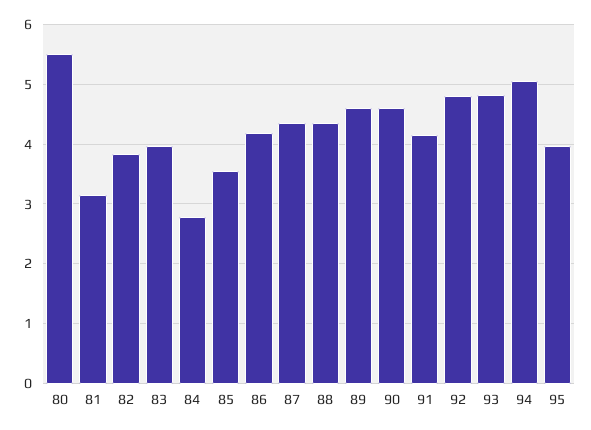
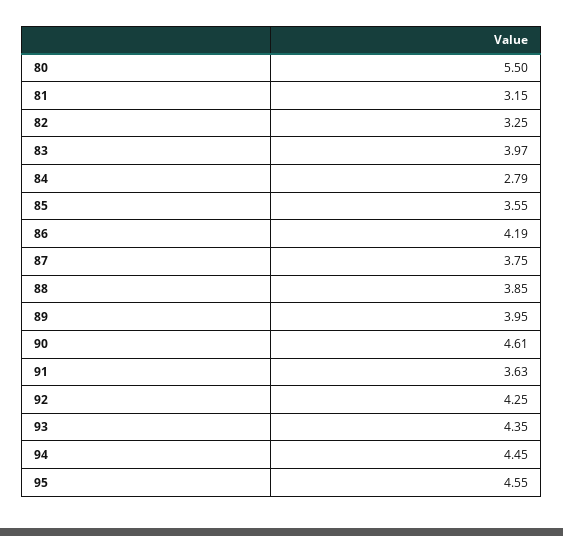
82: 3.8 -> 3.25
87: 4.4 -> 3.75
88: 4.4 -> 3.85
89: 4.6 -> 3.95
91: 4.2 -> 3.63
92: 4.8 -> 4.25
93: 4.8 -> 4.35
94: 5 -> 4.45
95: 4 -> 4.55

